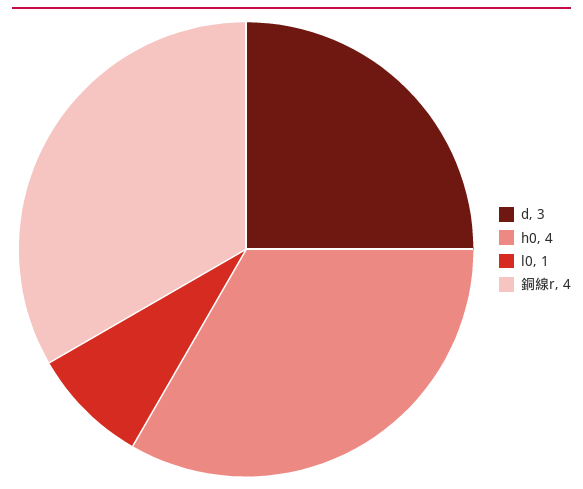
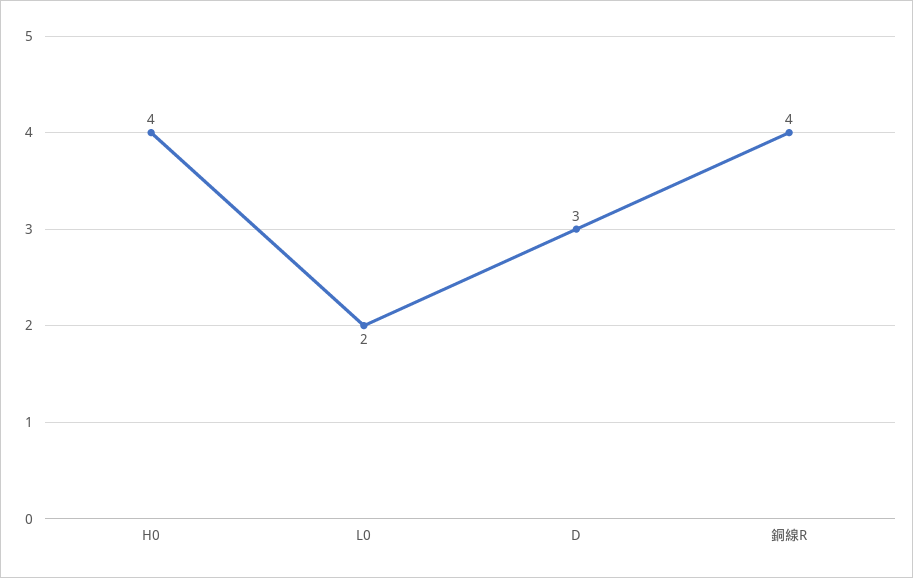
l0: 1 -> 2

